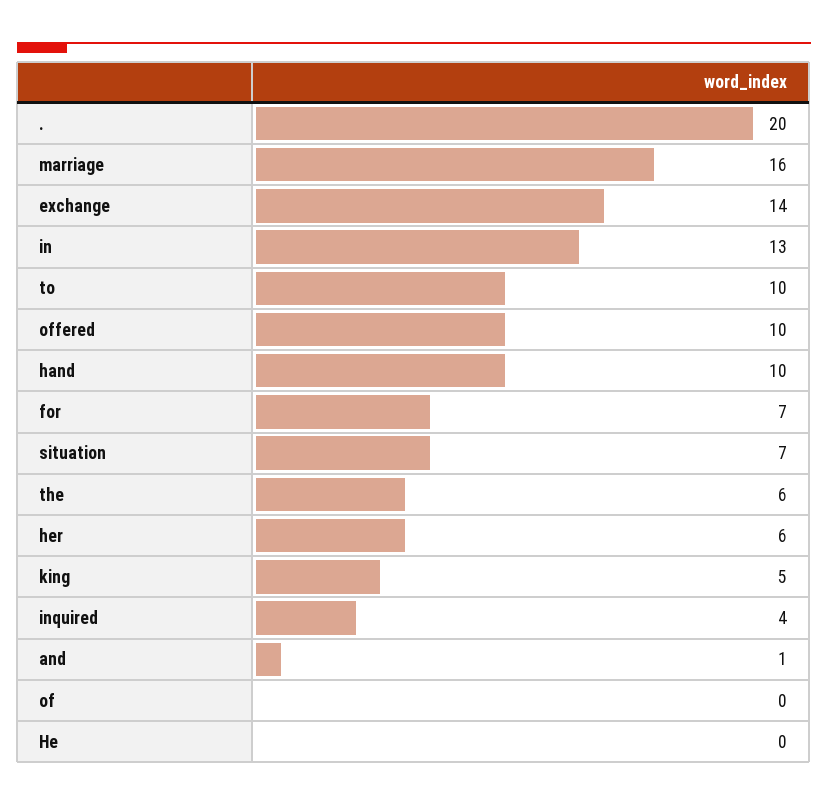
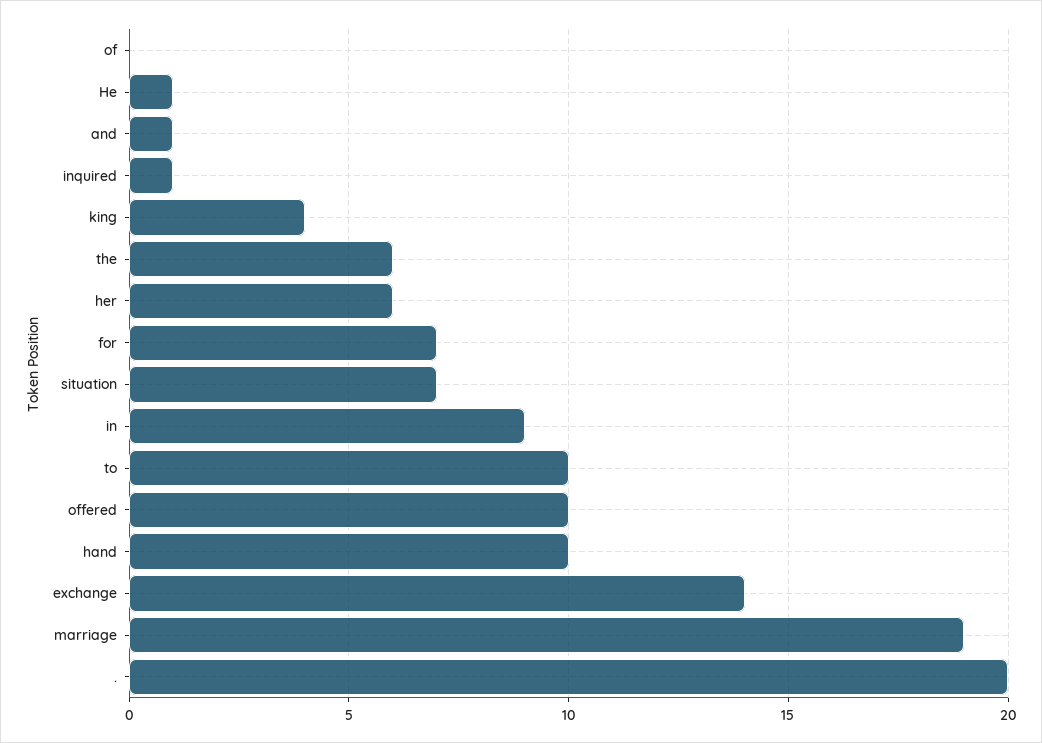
marriage: 16 -> 19
in: 13 -> 9
king: 5 -> 4
inquired: 4 -> 1
He: 0 -> 1

